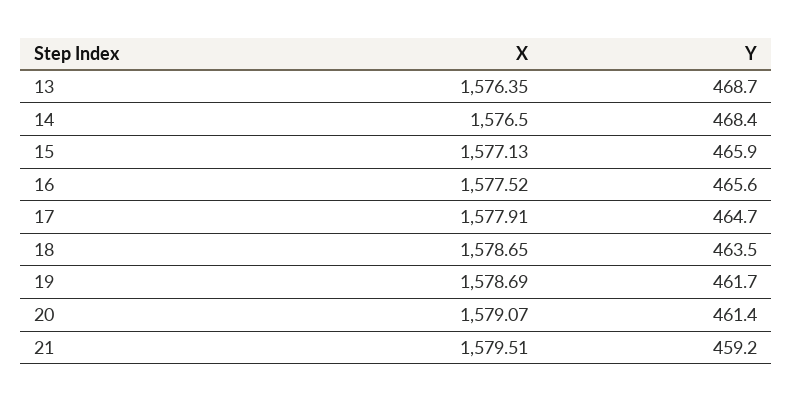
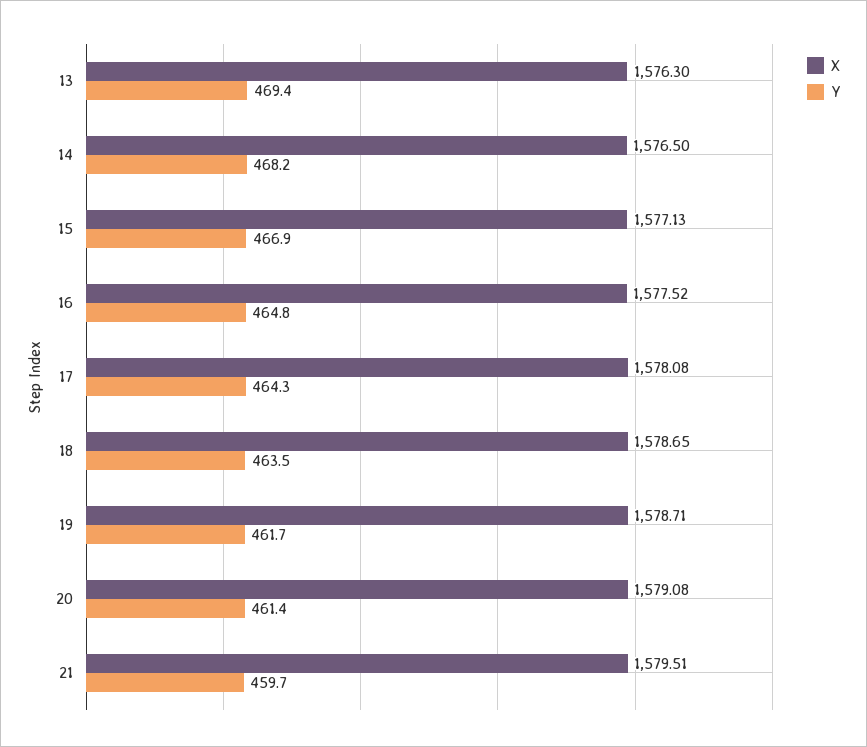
X, 13: 1576.35 -> 1576.3
Y, 13: 468.7 -> 469.4
Y, 14: 468.4 -> 468.2
Y, 15: 465.9 -> 466.9
Y, 16: 465.6 -> 464.8
X, 17: 1577.91 -> 1578.08
Y, 17: 464.7 -> 464.3
X, 19: 1578.69 -> 1578.71
X, 20: 1579.07 -> 1579.08
Y, 21: 459.2 -> 459.7

